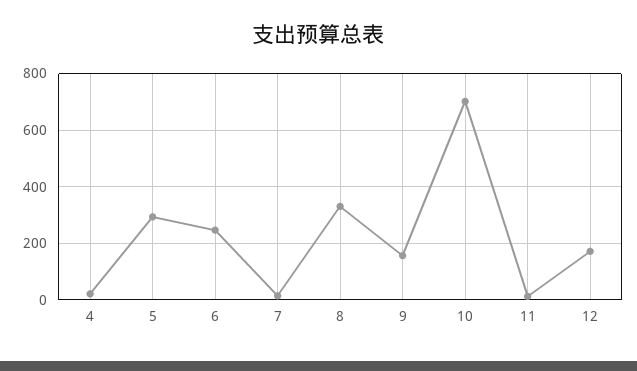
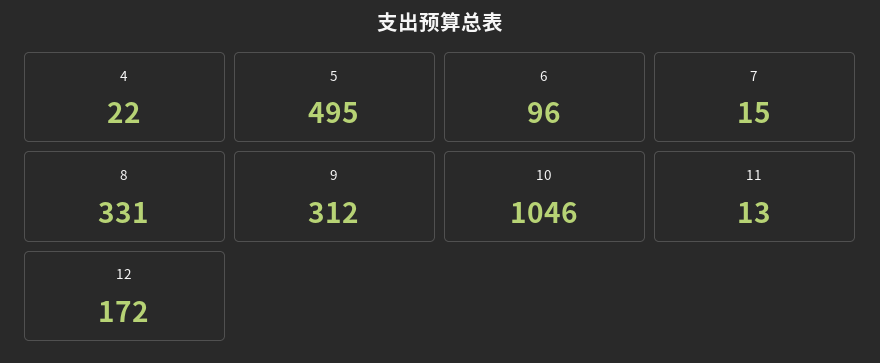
5: 300 -> 495
6: 250 -> 96
9: 150 -> 312
10: 700 -> 1046

